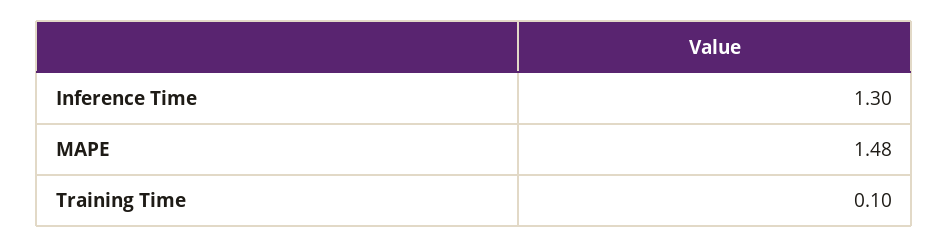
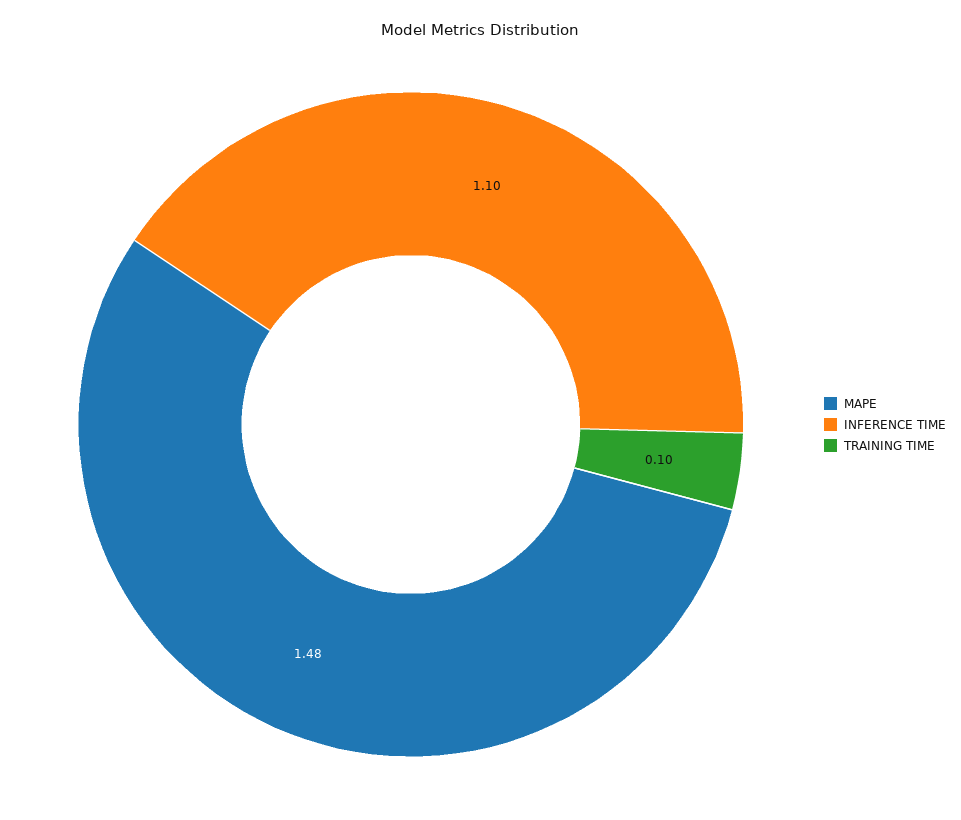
Inference Time: 1.3 -> 1.1

